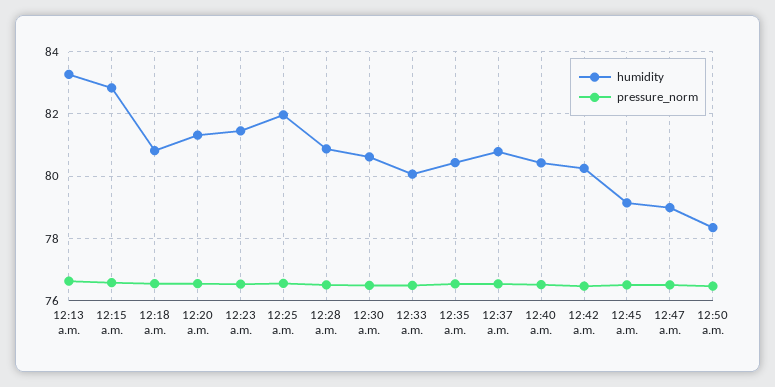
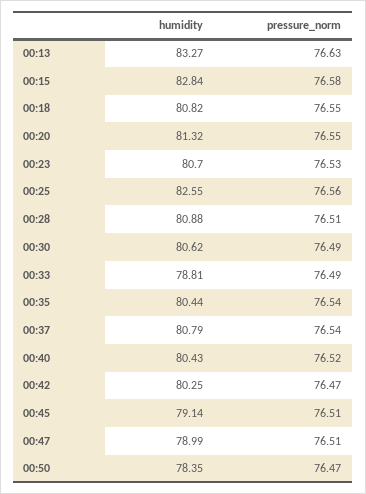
humidity, 12:23 a.m.: 81.4 -> 80.7
humidity, 12:25 a.m.: 82 -> 82.55
humidity, 12:33 a.m.: 80 -> 78.81

